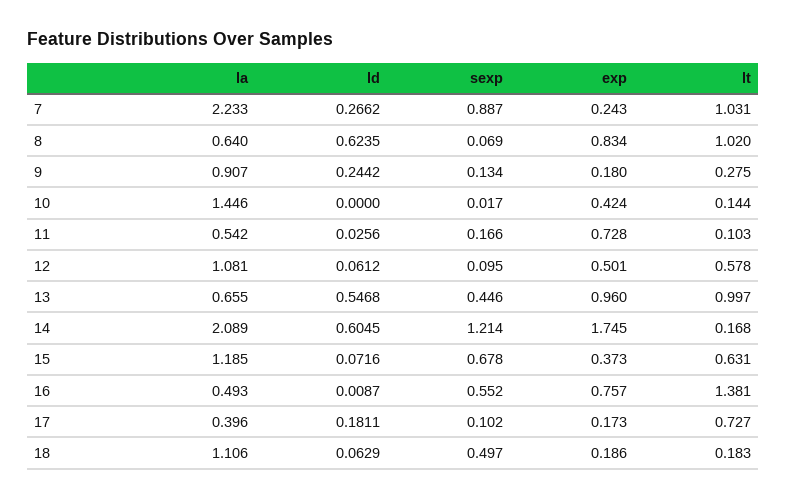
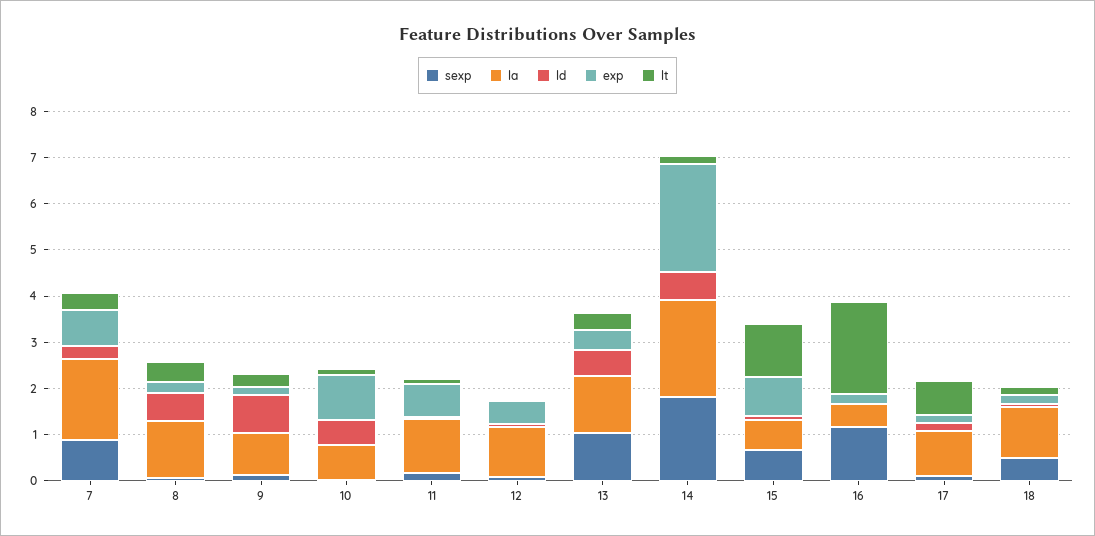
la, 7: 2.233 -> 1.8
exp, 7: 0.243 -> 0.8
lt, 7: 1.031 -> 0.4
la, 8: 0.64 -> 1.2
exp, 8: 0.834 -> 0.2
lt, 8: 1.02 -> 0.4
ld, 9: 0.2442 -> 0.8
la, 10: 1.446 -> 0.8
ld, 10: 0 -> 0.6
exp, 10: 0.424 -> 1
la, 11: 0.542 -> 1.2
lt, 12: 0.578 -> 0
la, 13: 0.655 -> 1.2
sexp, 13: 0.446 -> 1
exp, 13: 0.96 -> 0.4
lt, 13: 0.997 -> 0.4
sexp, 14: 1.214 -> 1.8
exp, 14: 1.745 -> 2.4
la, 15: 1.185 -> 0.6
exp, 15: 0.373 -> 0.8
lt, 15: 0.631 -> 1.2
sexp, 16: 0.552 -> 1.2
exp, 16: 0.757 -> 0.2
lt, 16: 1.381 -> 2
la, 17: 0.396 -> 1

